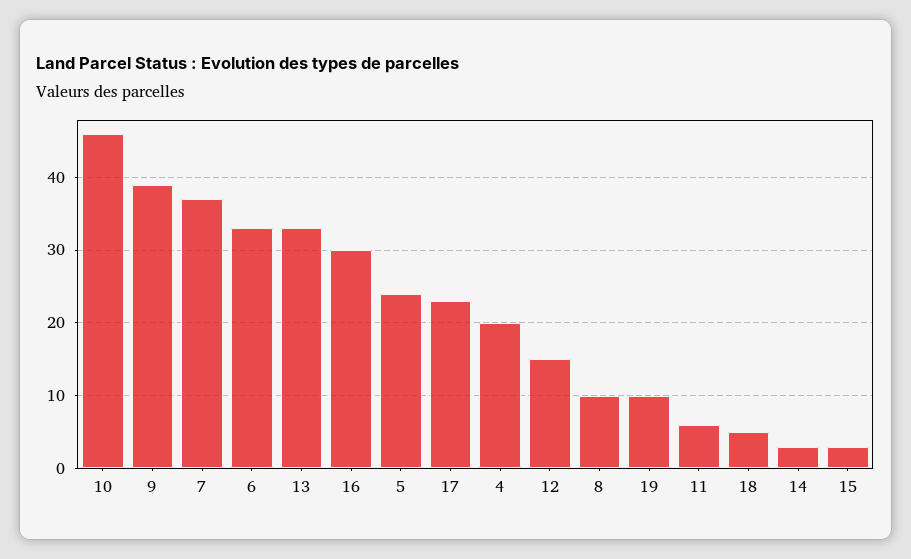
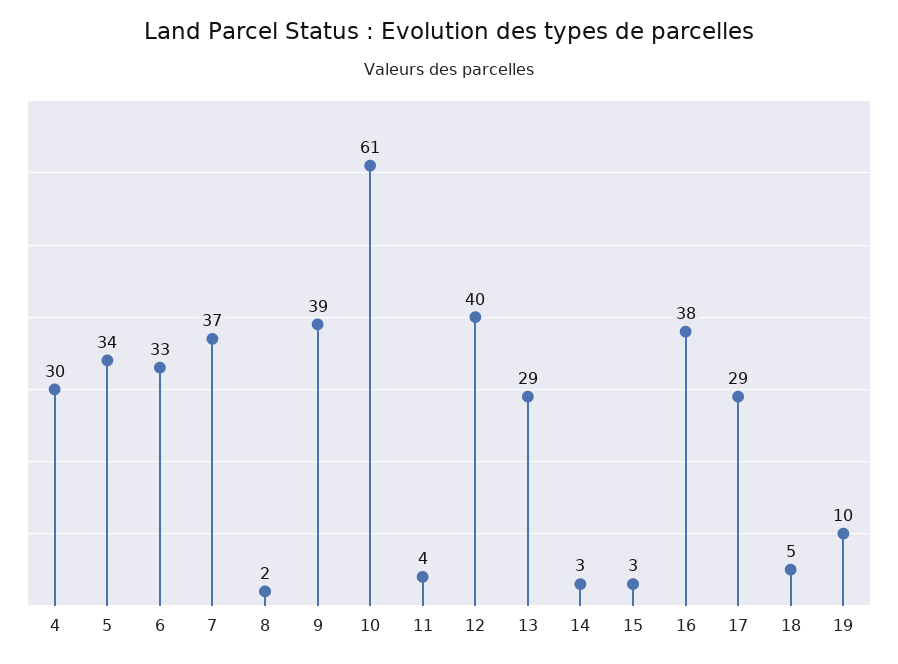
10: 46 -> 61
13: 33 -> 29
16: 30 -> 38
5: 24 -> 34
17: 23 -> 29
4: 20 -> 30
12: 15 -> 40
8: 10 -> 2
11: 6 -> 4

